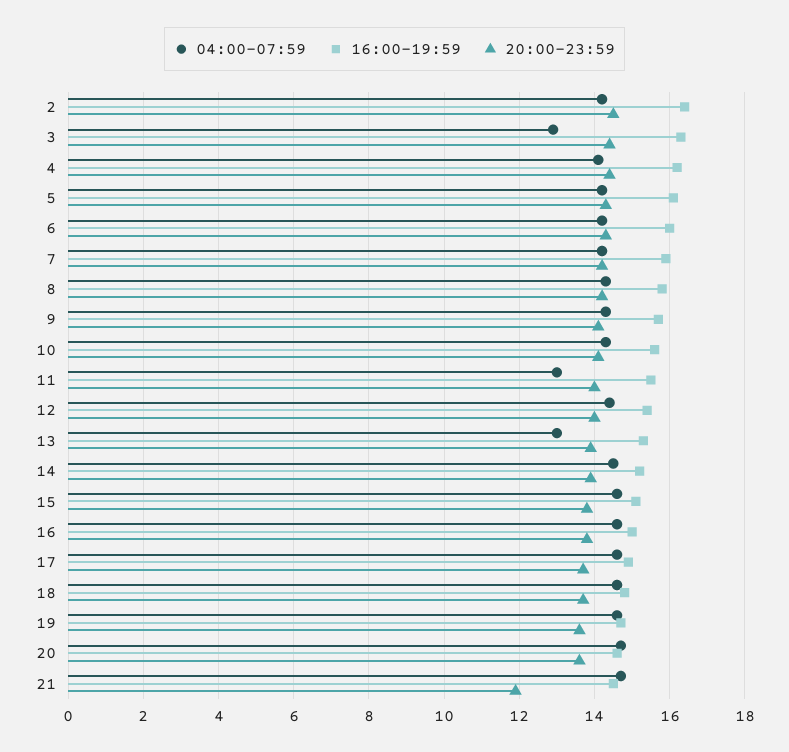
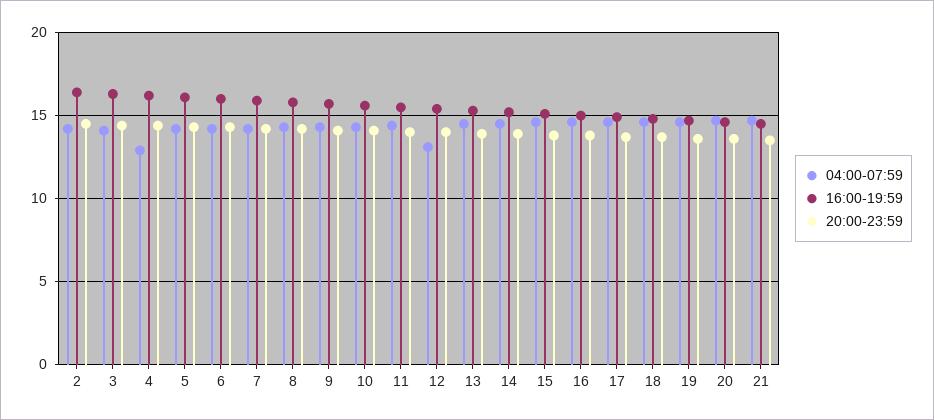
04:00-07:59, 3: 13 -> 14
04:00-07:59, 4: 14 -> 13
04:00-07:59, 11: 13 -> 14.5
04:00-07:59, 12: 14.5 -> 13
04:00-07:59, 13: 13 -> 14.5
20:00-23:59, 21: 12 -> 13.5

